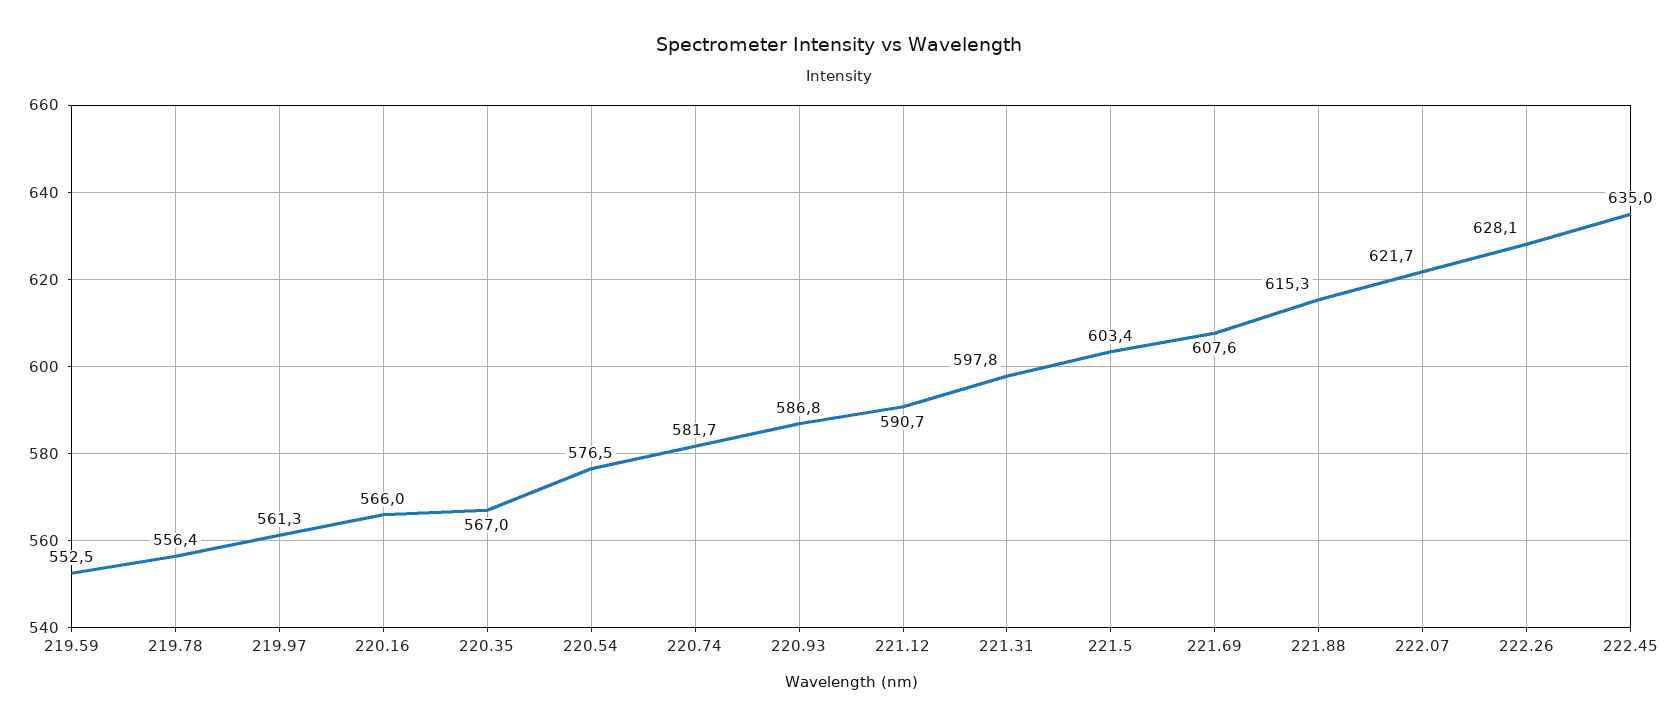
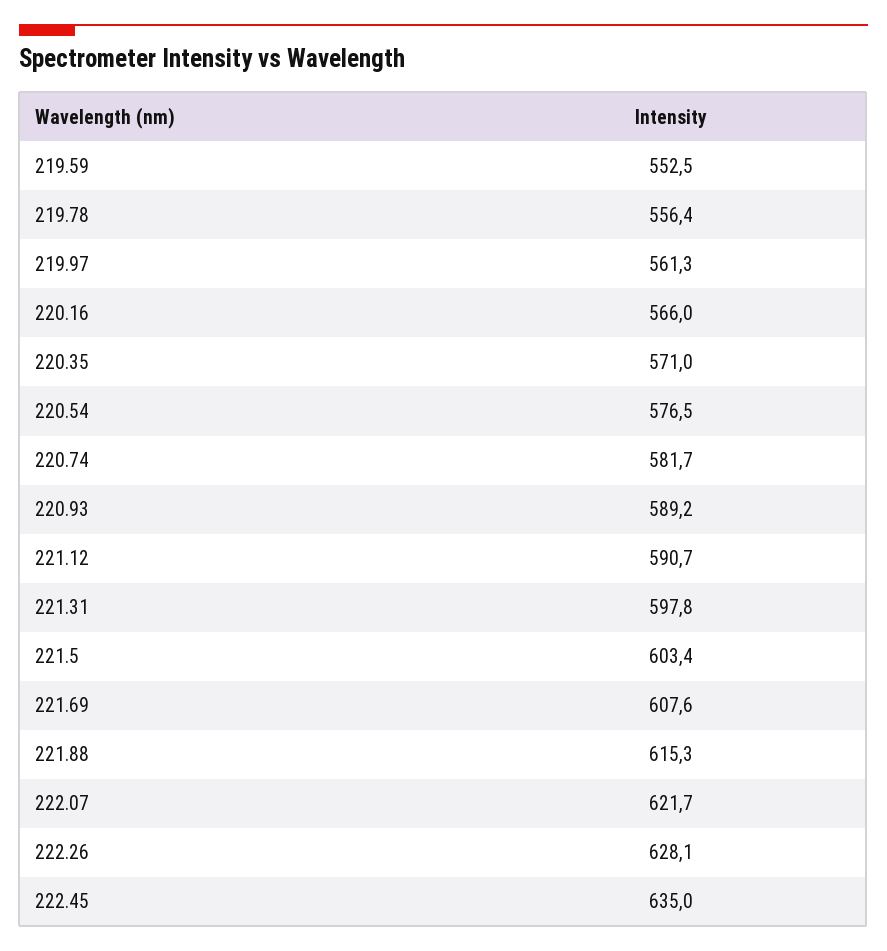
220.35: 567 -> 571
220.93: 586.8 -> 589.2

